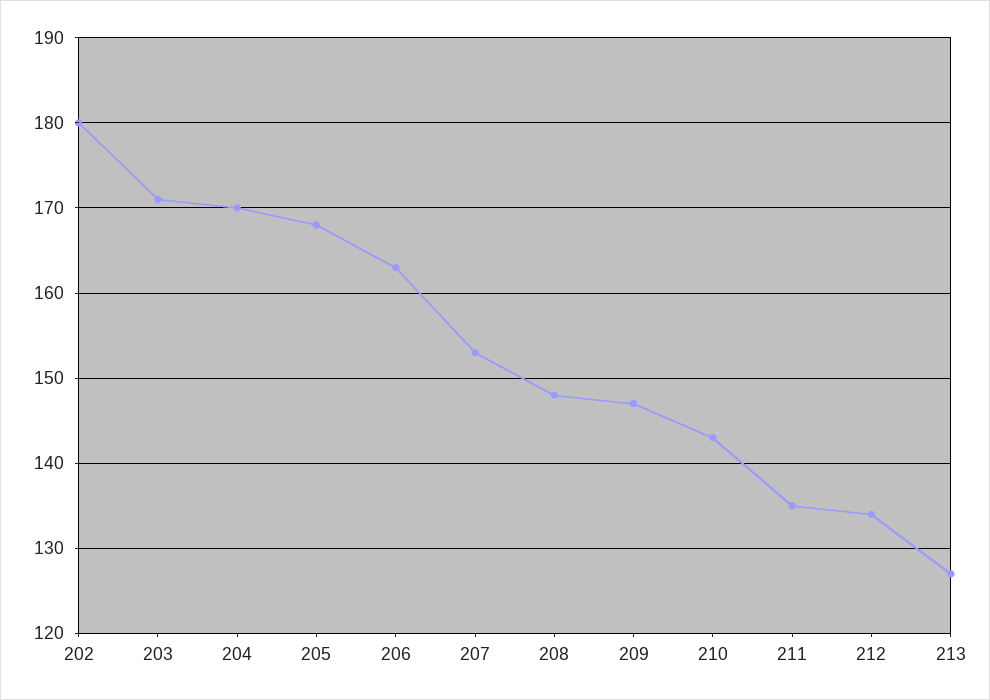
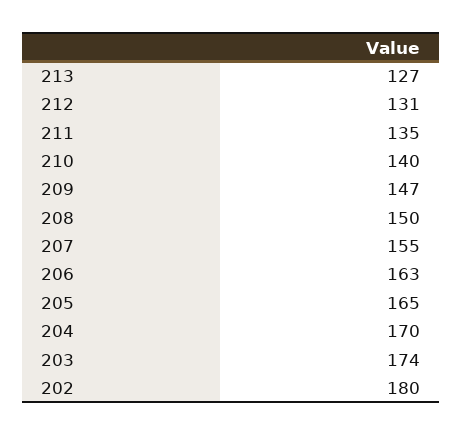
203: 171 -> 174
205: 168 -> 165
207: 153 -> 155
208: 148 -> 150
210: 143 -> 140
212: 134 -> 131

